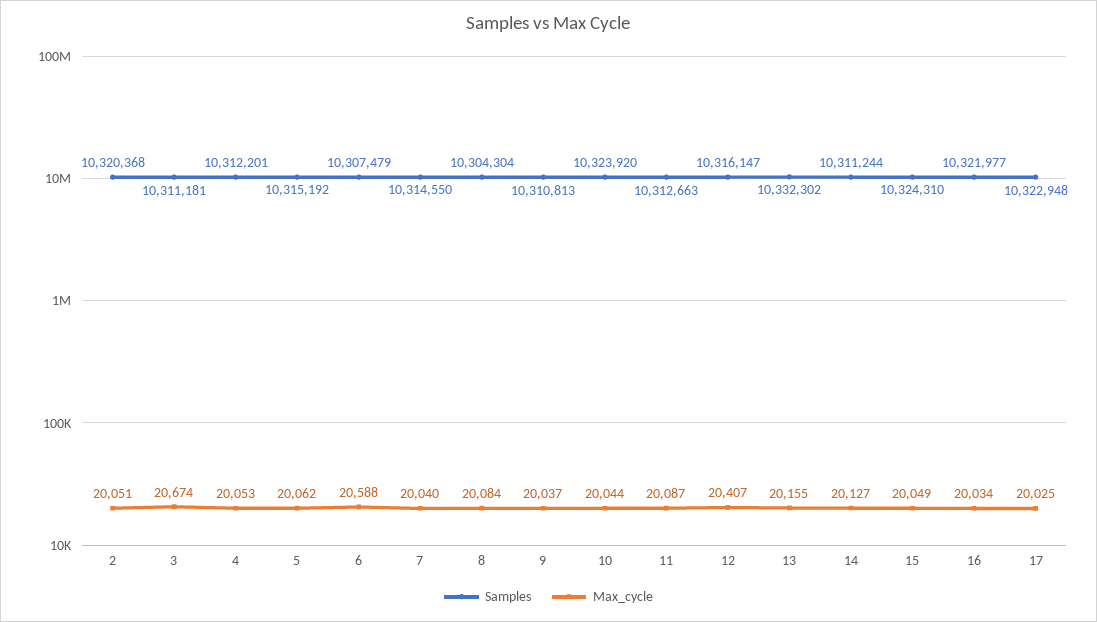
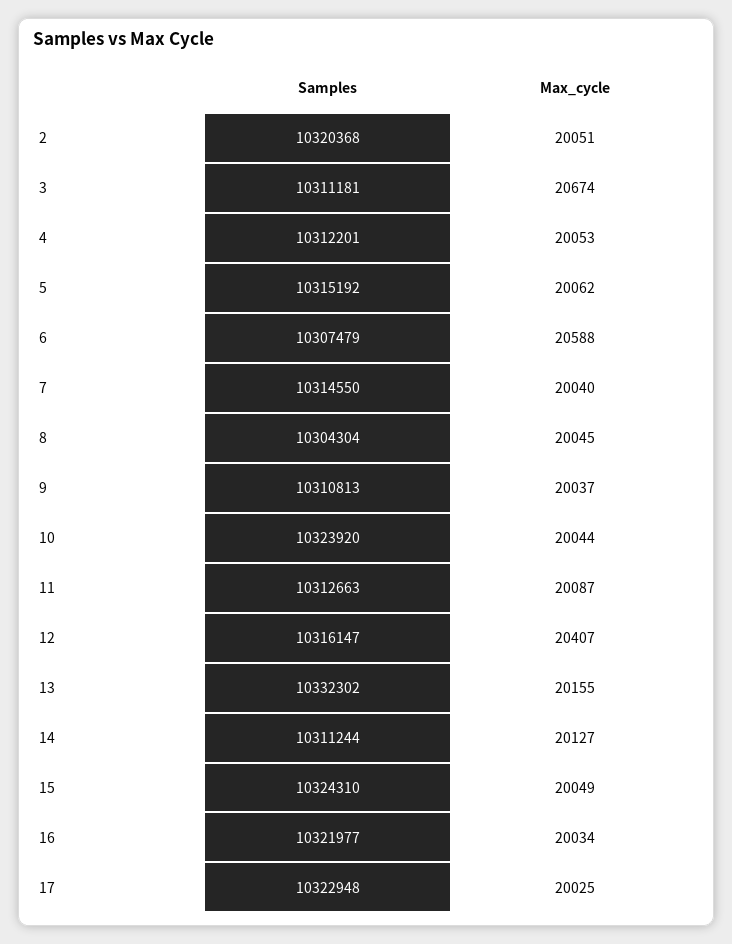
Max_cycle, 8: 20084 -> 20045

